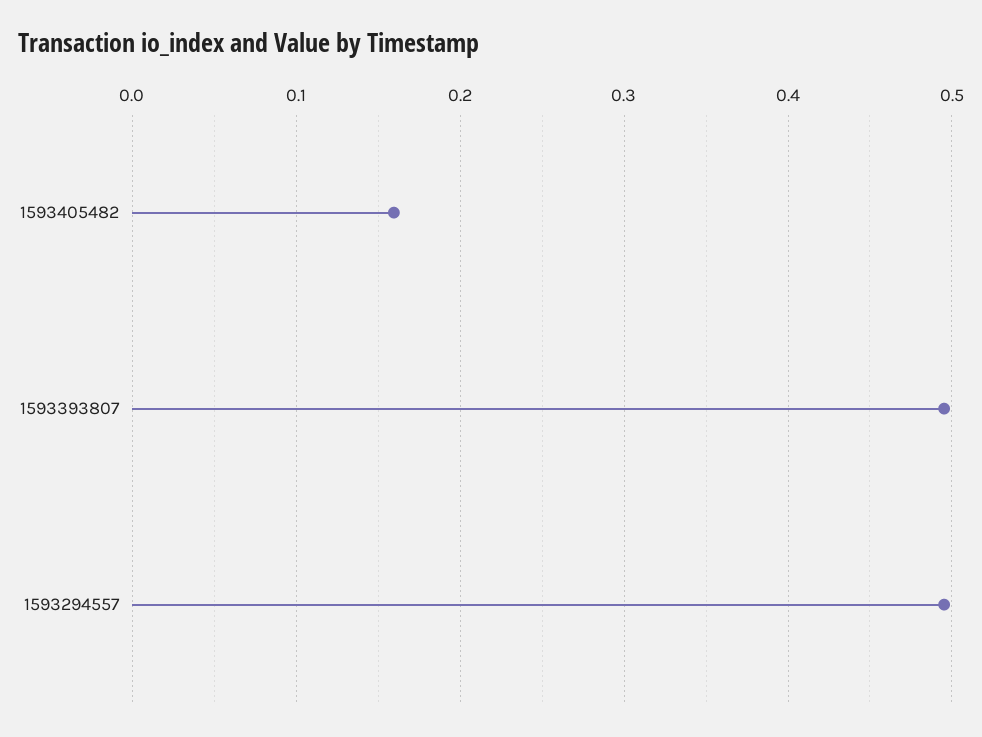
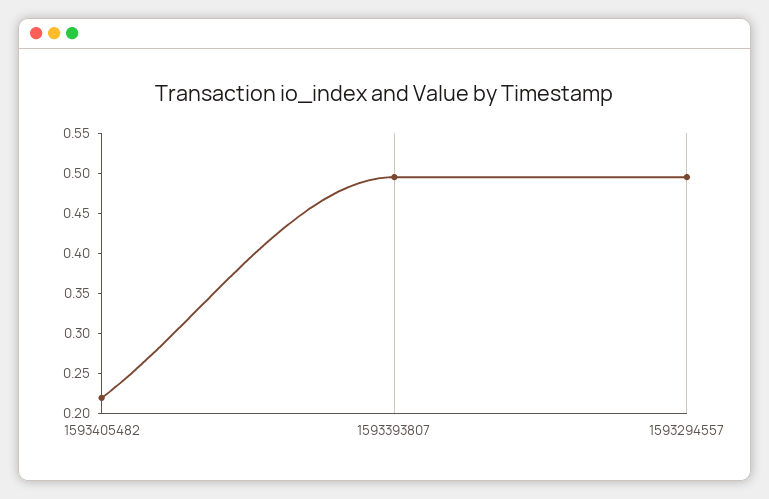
1593405482: 0.16 -> 0.225

